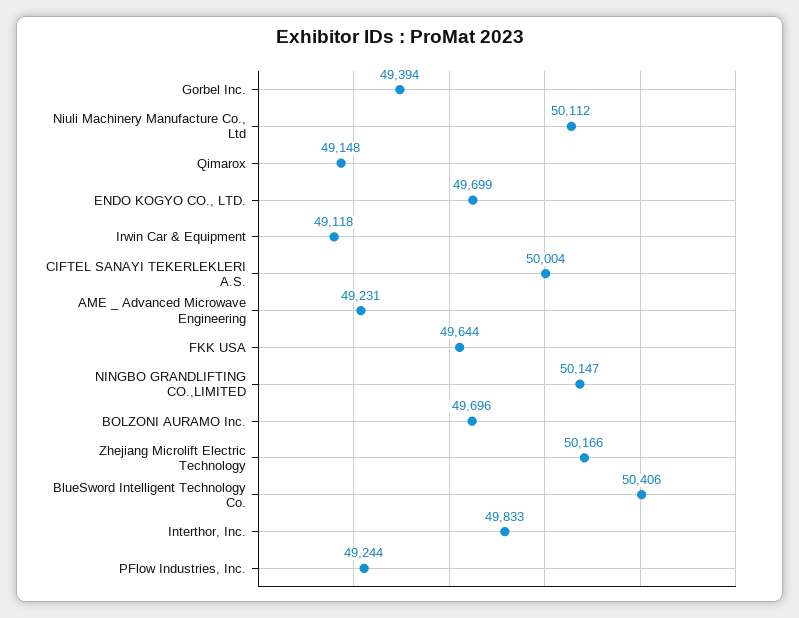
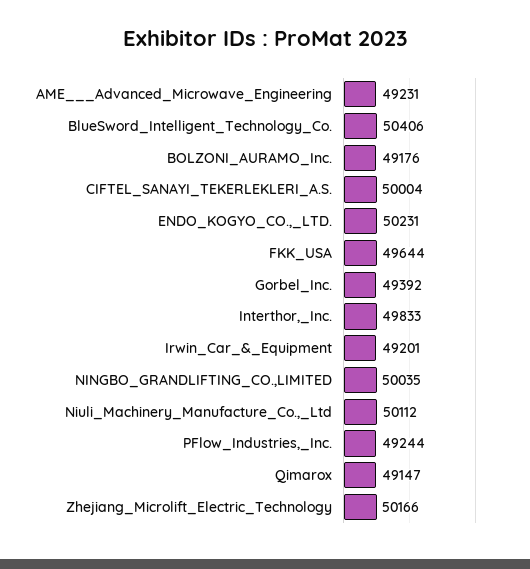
Gorbel Inc.: 49394 -> 49392
Qimarox: 49148 -> 49147
ENDO KOGYO CO., LTD.: 49699 -> 50231
Irwin Car & Equipment: 49118 -> 49201
NINGBO GRANDLIFTING CO.,LIMITED: 50147 -> 50035
BOLZONI AURAMO Inc.: 49696 -> 49176

